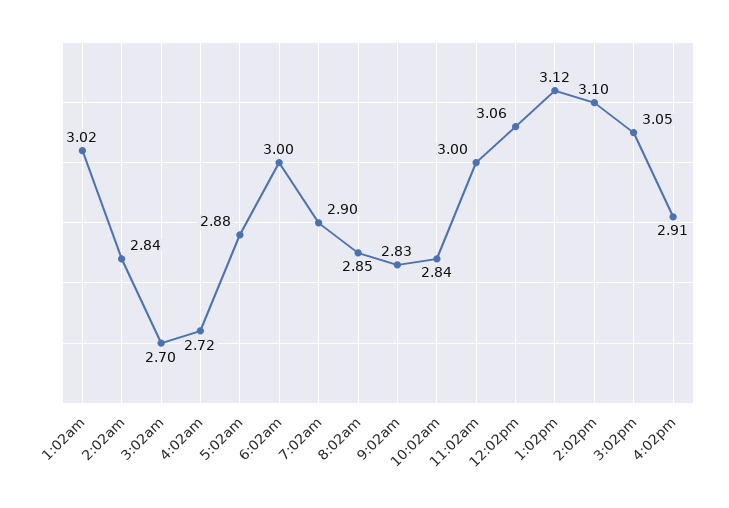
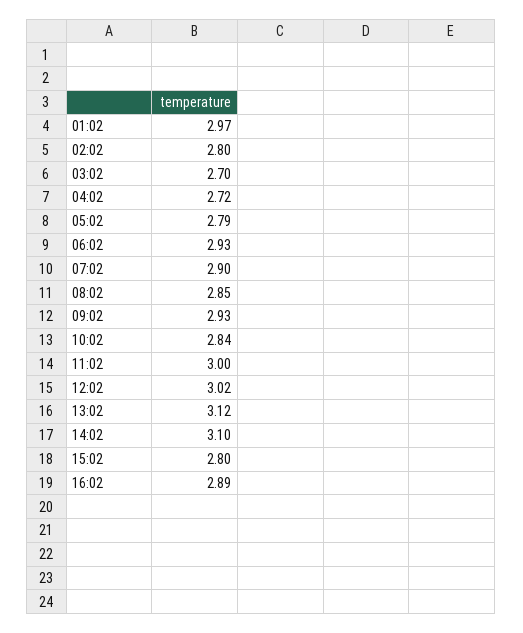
1:02am: 3.02 -> 2.97
2:02am: 2.84 -> 2.8
5:02am: 2.88 -> 2.79
6:02am: 3 -> 2.93
9:02am: 2.83 -> 2.93
12:02pm: 3.06 -> 3.02
3:02pm: 3.05 -> 2.8
4:02pm: 2.91 -> 2.89

